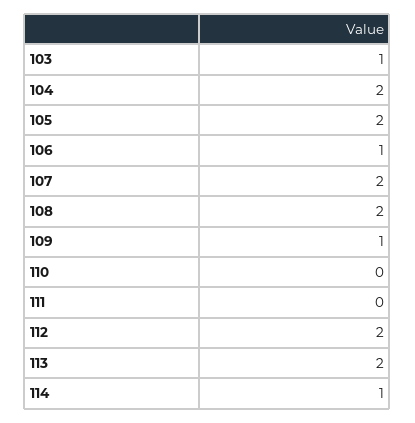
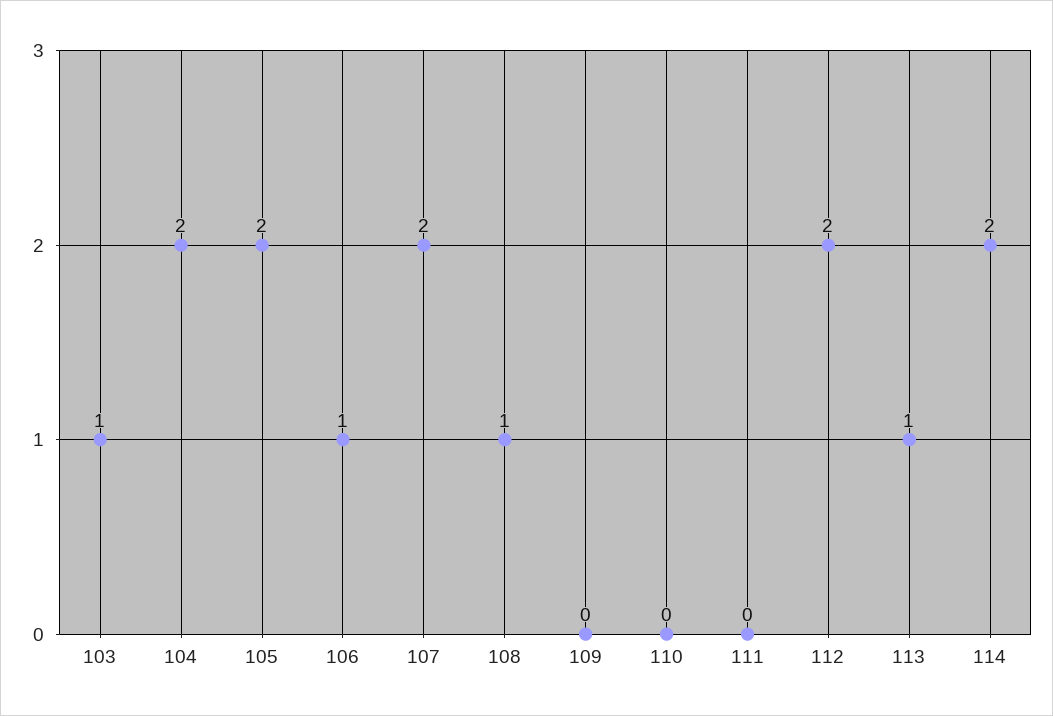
108: 2 -> 1
109: 1 -> 0
113: 2 -> 1
114: 1 -> 2

